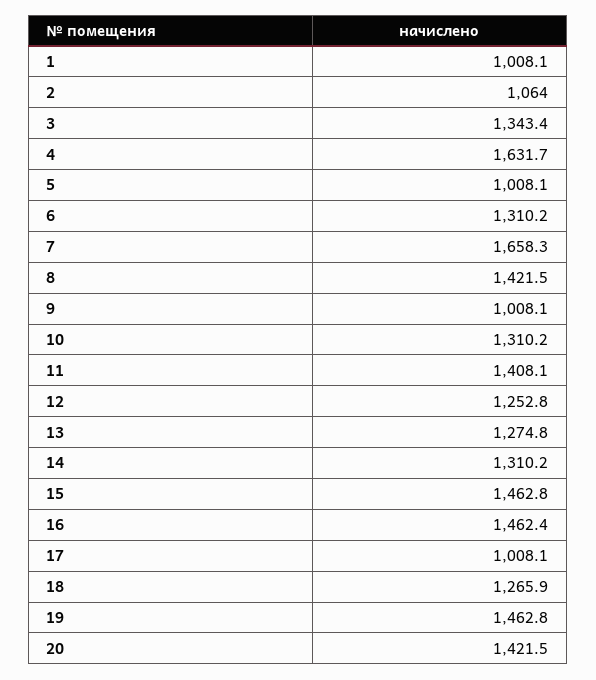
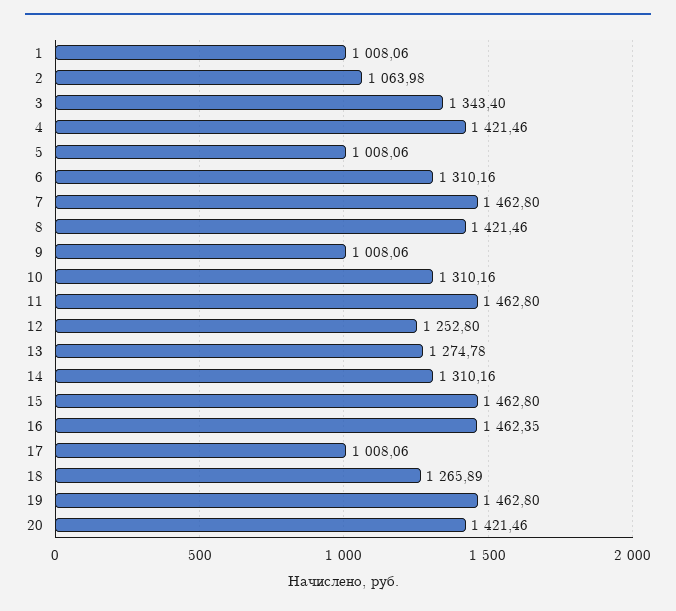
4: 1631.7 -> 1421.46
7: 1658.3 -> 1462.8
11: 1408.1 -> 1462.8

